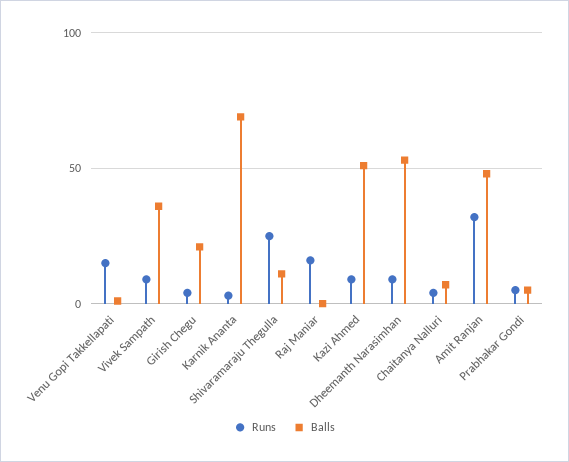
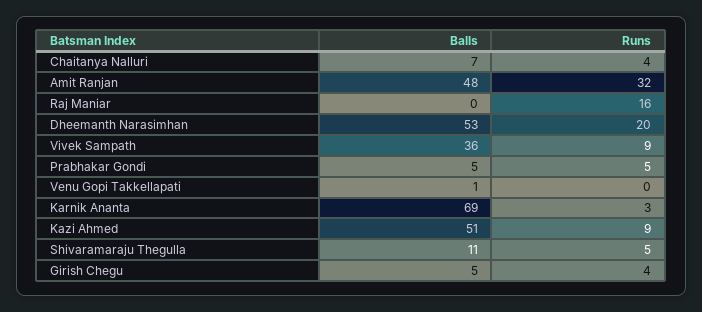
Runs, Venu Gopi Takkellapati: 15 -> 0
Balls, Girish Chegu: 20 -> 5
Runs, Shivaramaraju Thegulla: 25 -> 5
Runs, Dheemanth Narasimhan: 10 -> 20

